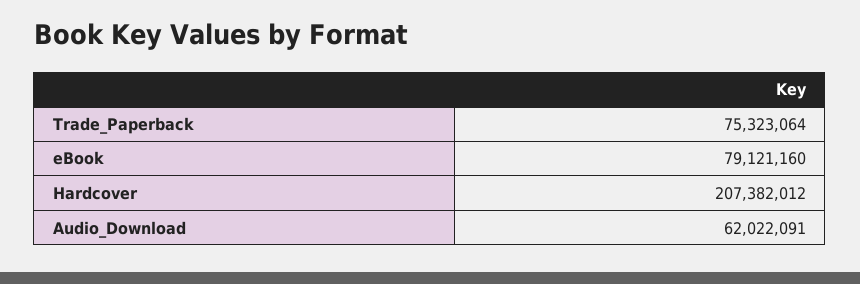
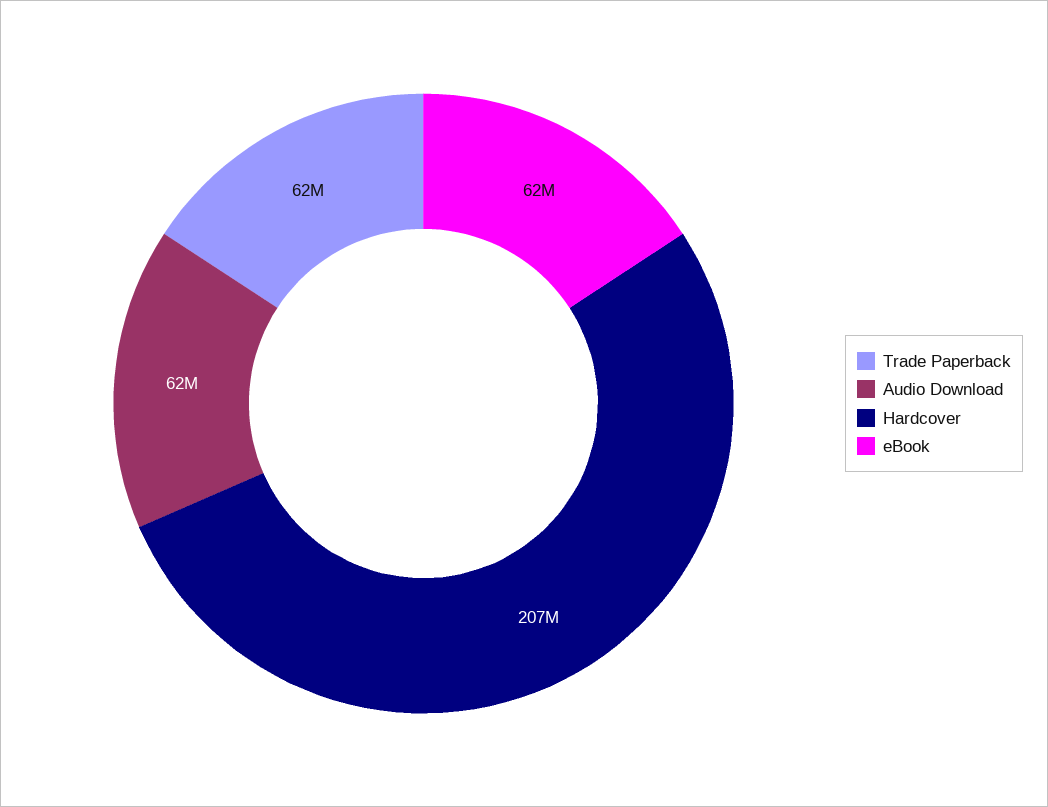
Trade_Paperback: 75323064 -> 62000000
eBook: 79121160 -> 62000000

